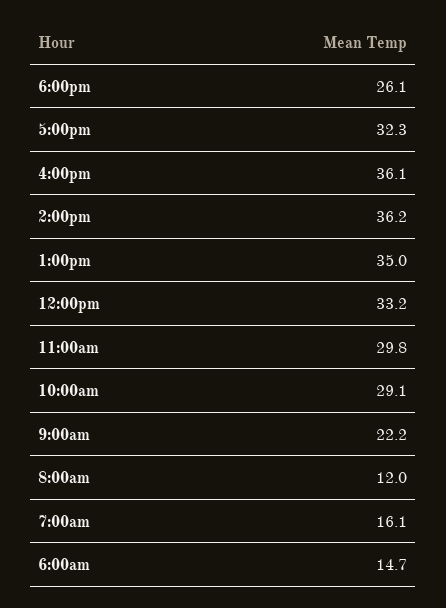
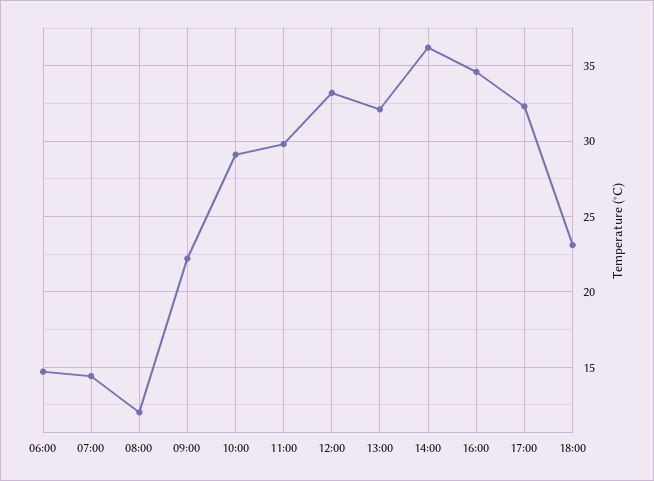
6:00pm: 26.1 -> 23
4:00pm: 36.1 -> 34.5
1:00pm: 35 -> 32
7:00am: 16.1 -> 14.5

